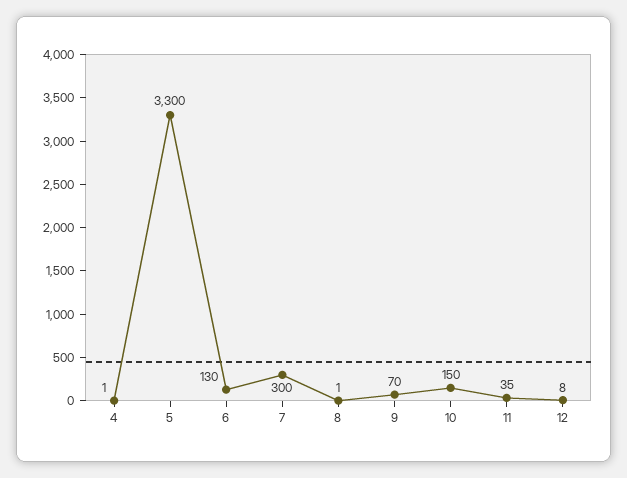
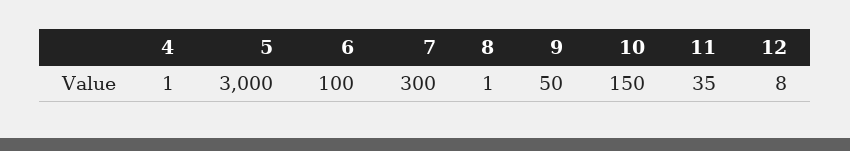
5: 3300 -> 3000
6: 130 -> 100
9: 70 -> 50

